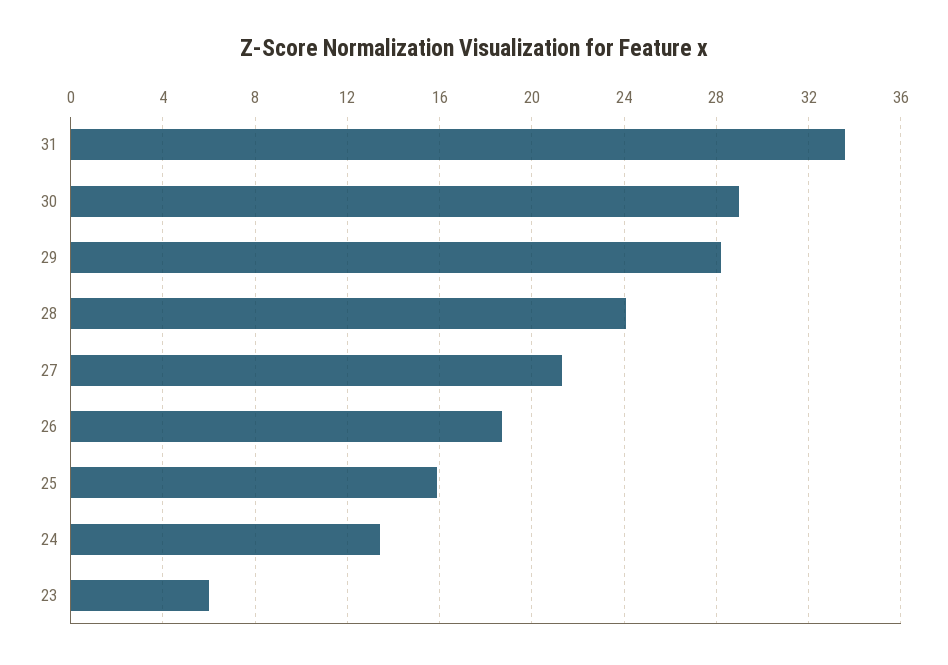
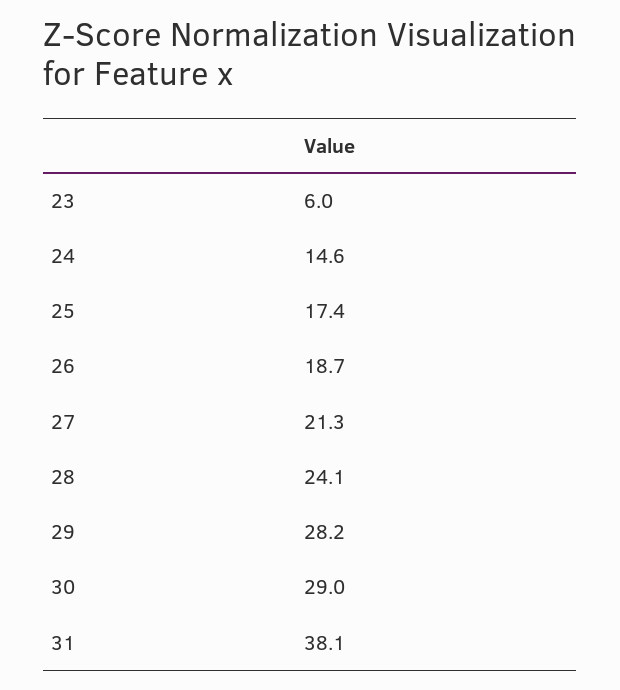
31: 33.5 -> 38.1
25: 16 -> 17.4
24: 13.5 -> 14.6

